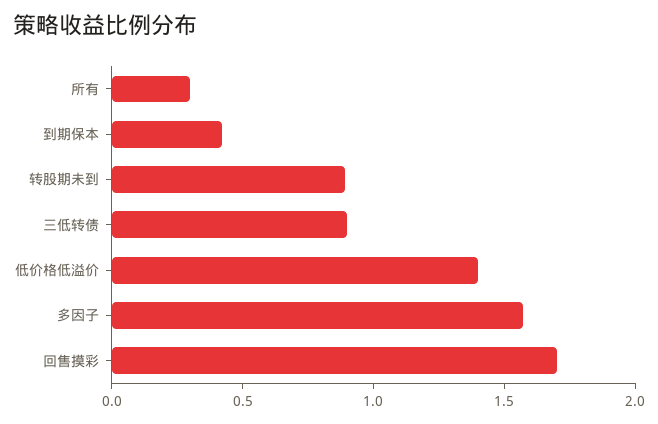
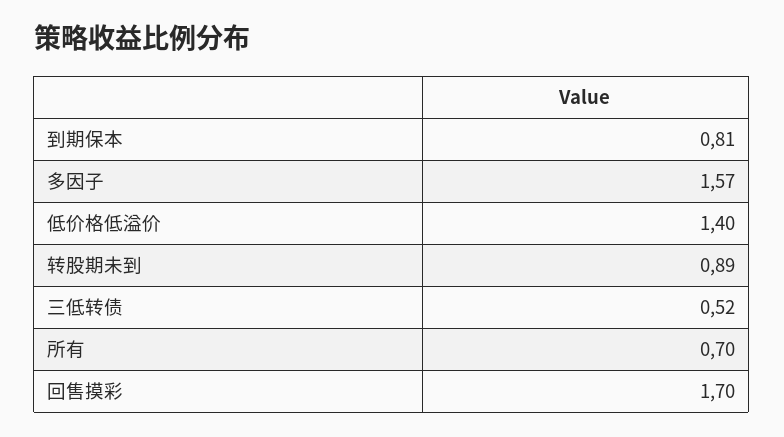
所有: 0.3 -> 0.7
到期保本: 0.4 -> 0.81
三低转债: 0.9 -> 0.52

